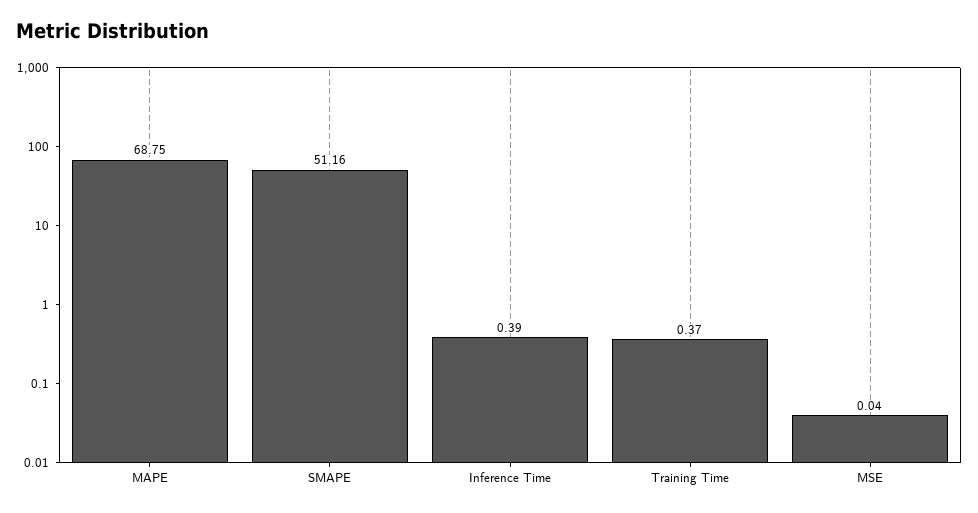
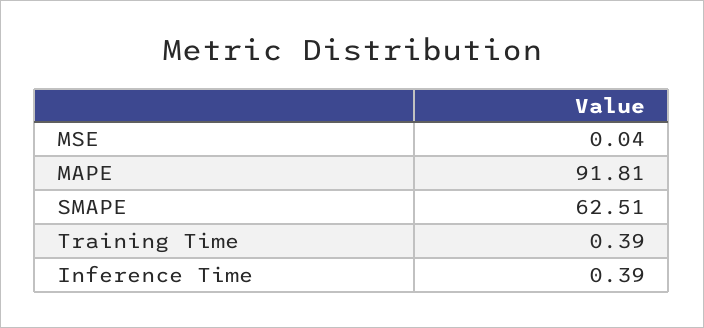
MAPE: 68.75 -> 91.81
SMAPE: 51.16 -> 62.51
Training Time: 0.37 -> 0.39

